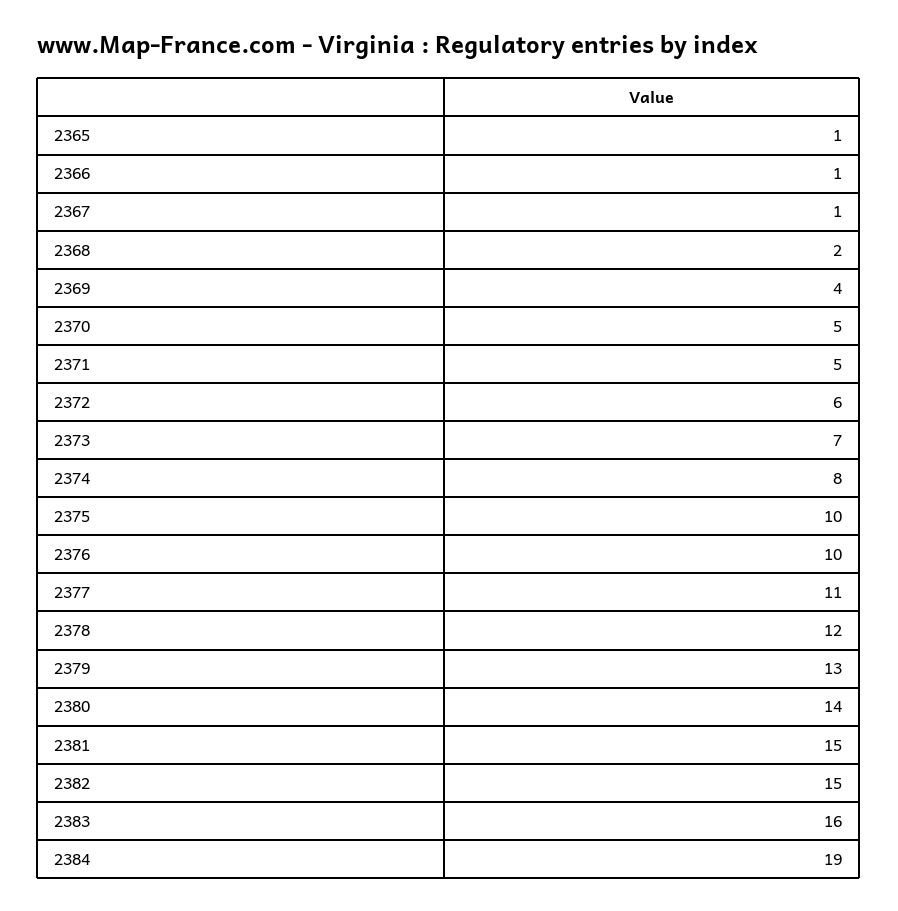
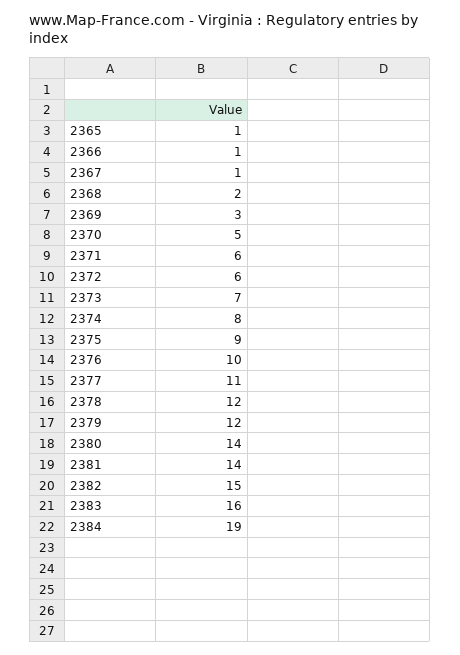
2369: 4 -> 3
2371: 5 -> 6
2375: 10 -> 9
2379: 13 -> 12
2381: 15 -> 14

